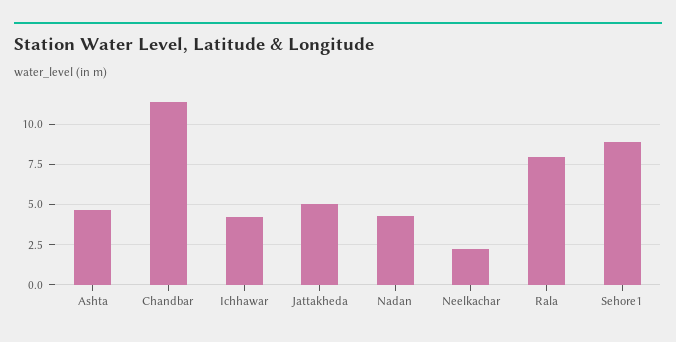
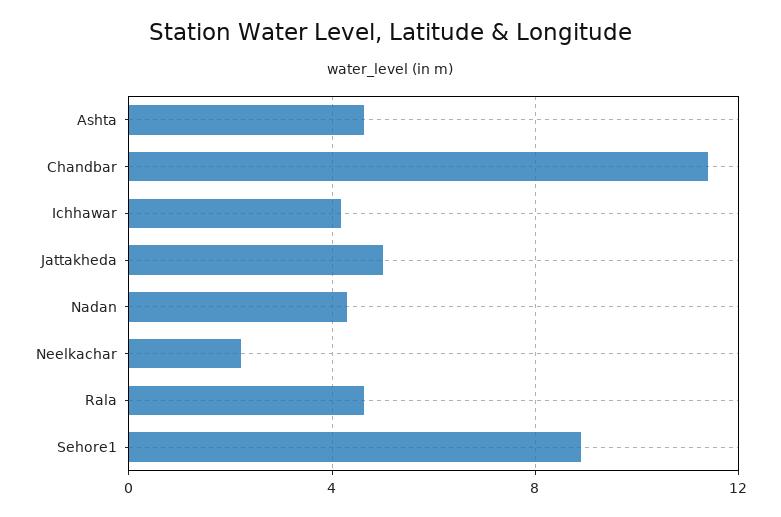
Rala: 8 -> 4.5

